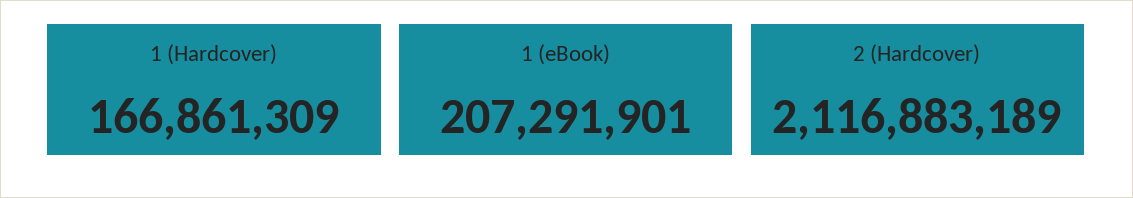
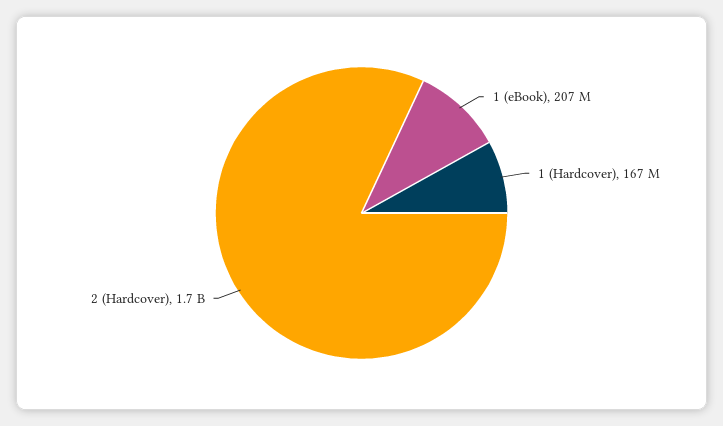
2 (Hardcover): 2116883189 -> 1700000000

